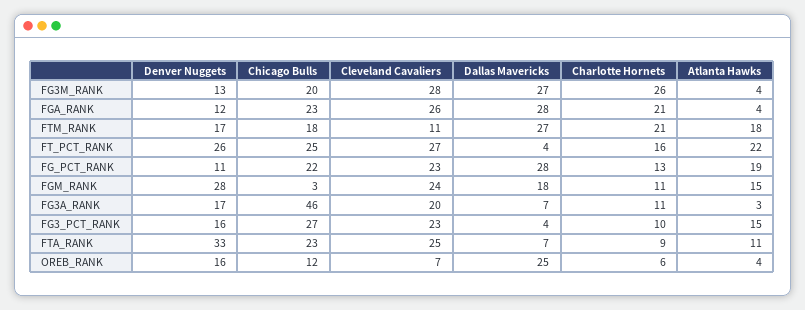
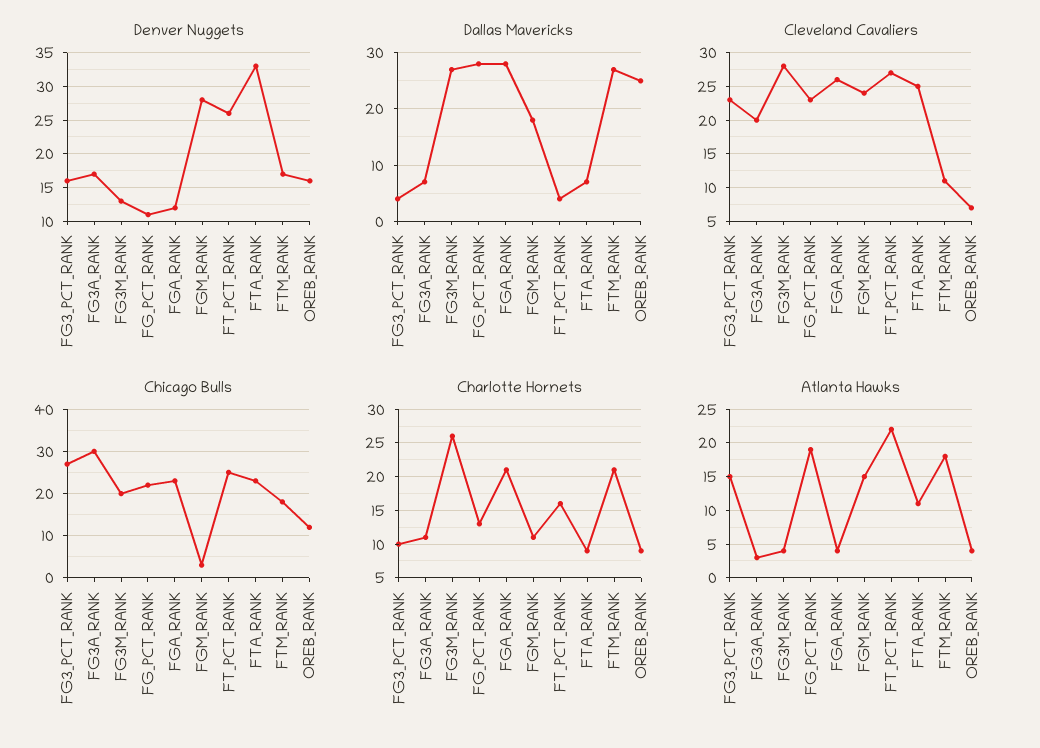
Chicago Bulls, FG3A_RANK: 46 -> 30
Charlotte Hornets, OREB_RANK: 6 -> 9

